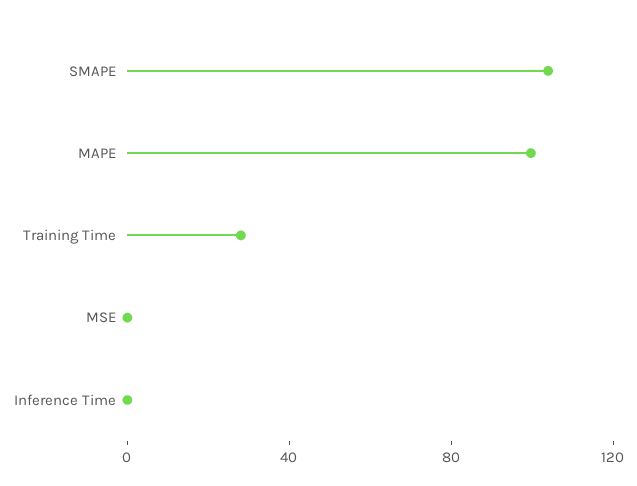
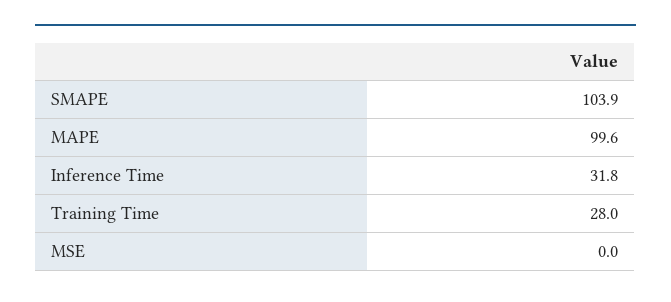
Inference Time: 0 -> 31.8

